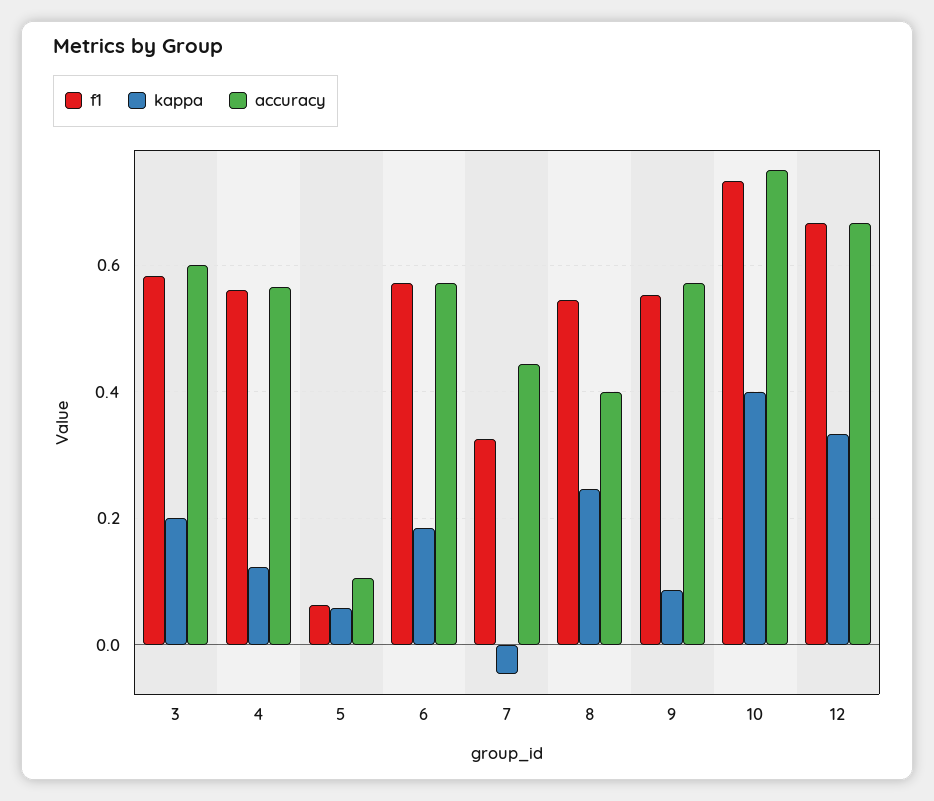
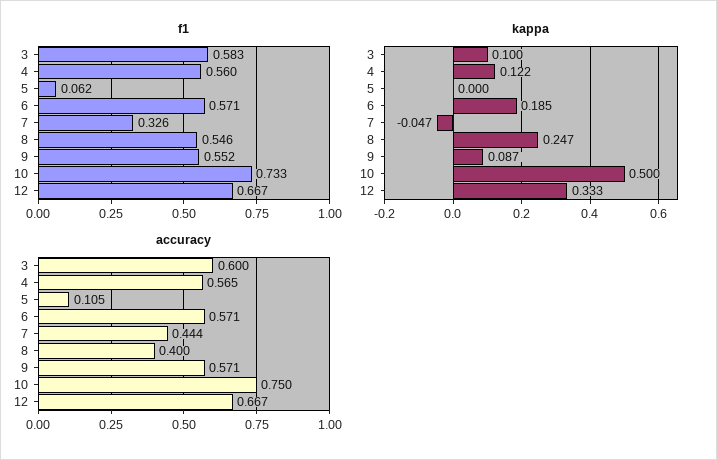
kappa, 3: 0.2 -> 0.1
kappa, 5: 0.06 -> 0
kappa, 10: 0.4 -> 0.5

